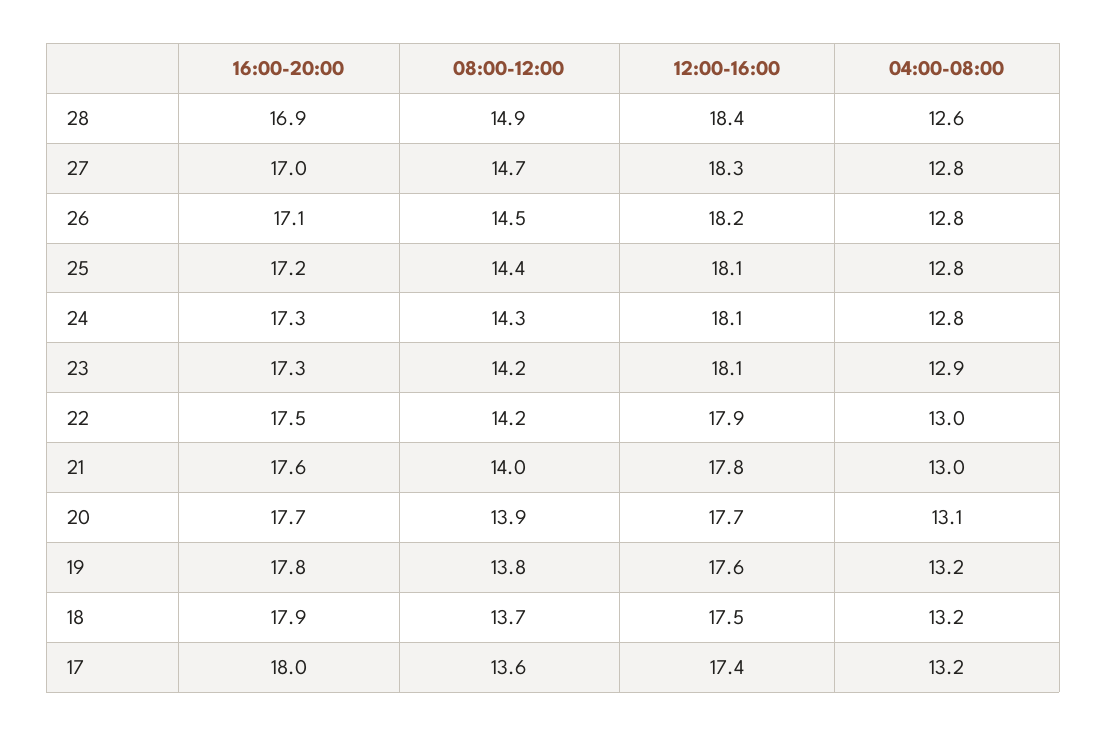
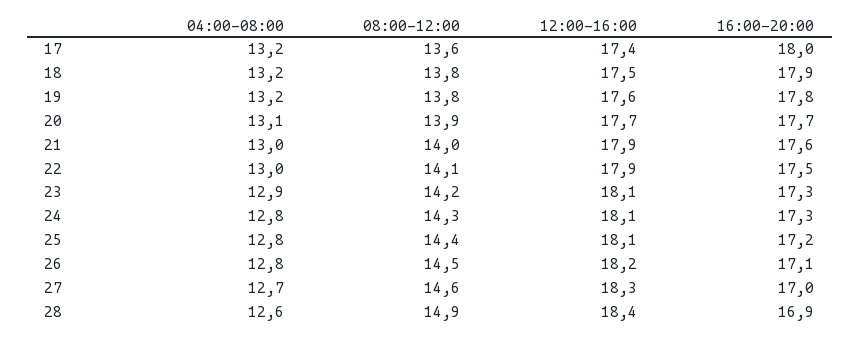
08:00-12:00, 27: 14.7 -> 14.6
04:00-08:00, 27: 12.8 -> 12.7
08:00-12:00, 22: 14.2 -> 14.1
12:00-16:00, 21: 17.8 -> 17.9
08:00-12:00, 18: 13.7 -> 13.8

